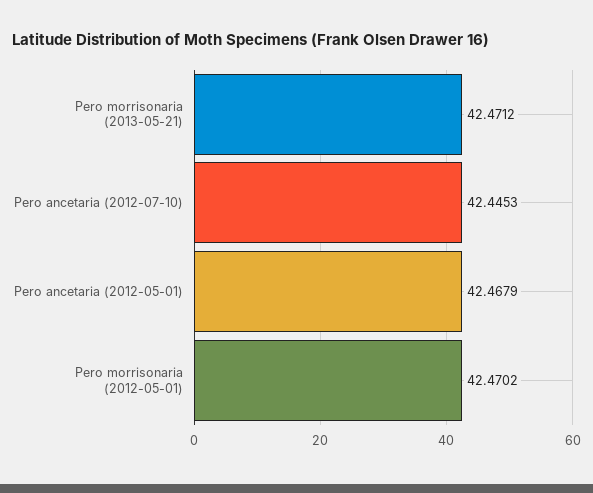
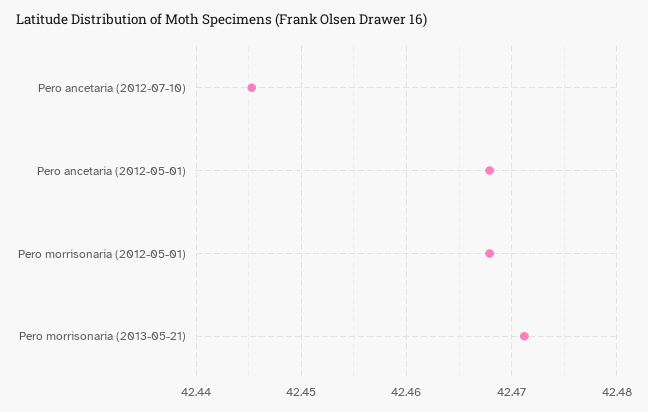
Pero morrisonaria (2012-05-01): 42.4702 -> 42.468

